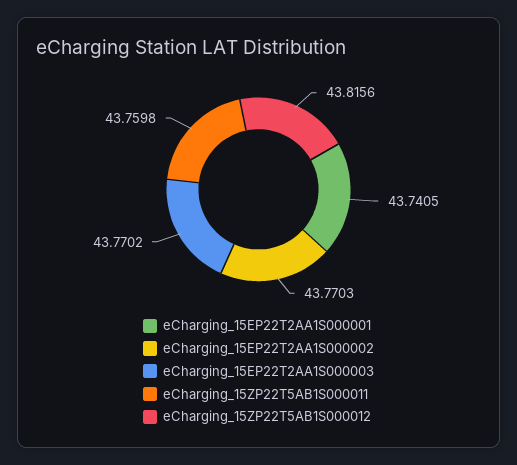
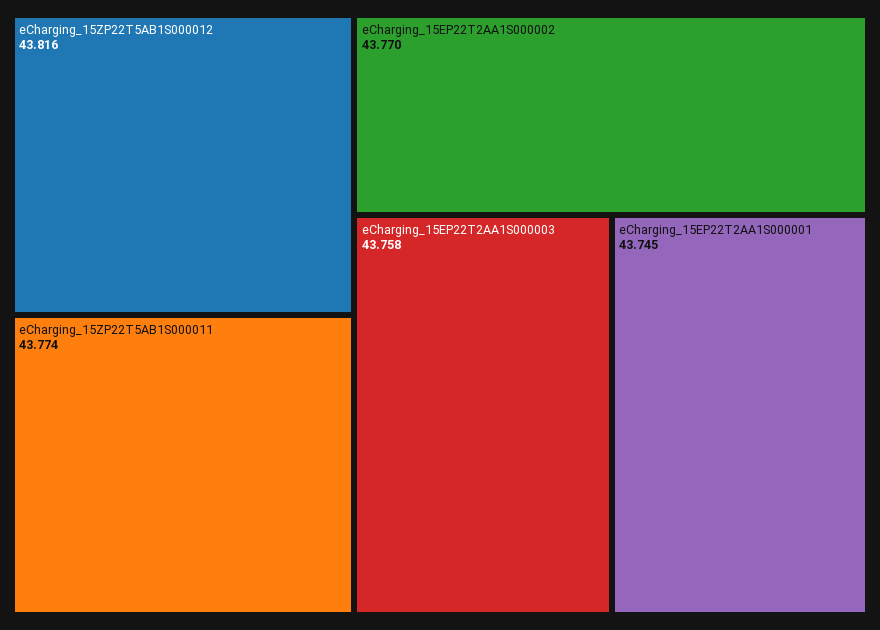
eCharging_15EP22T2AA1S000001: 43.7405 -> 43.745
eCharging_15EP22T2AA1S000003: 43.7702 -> 43.758
eCharging_15ZP22T5AB1S000011: 43.7598 -> 43.774

